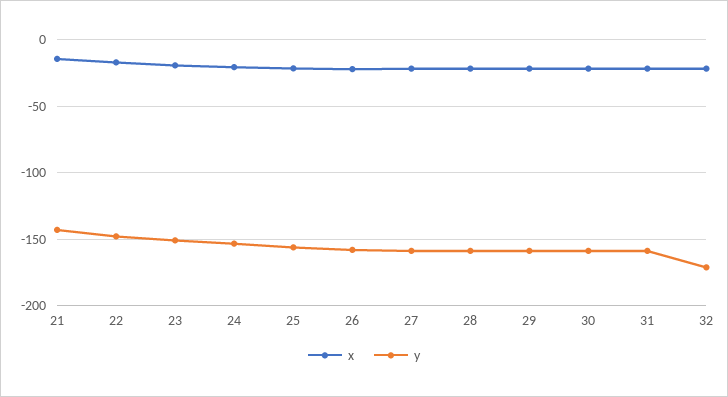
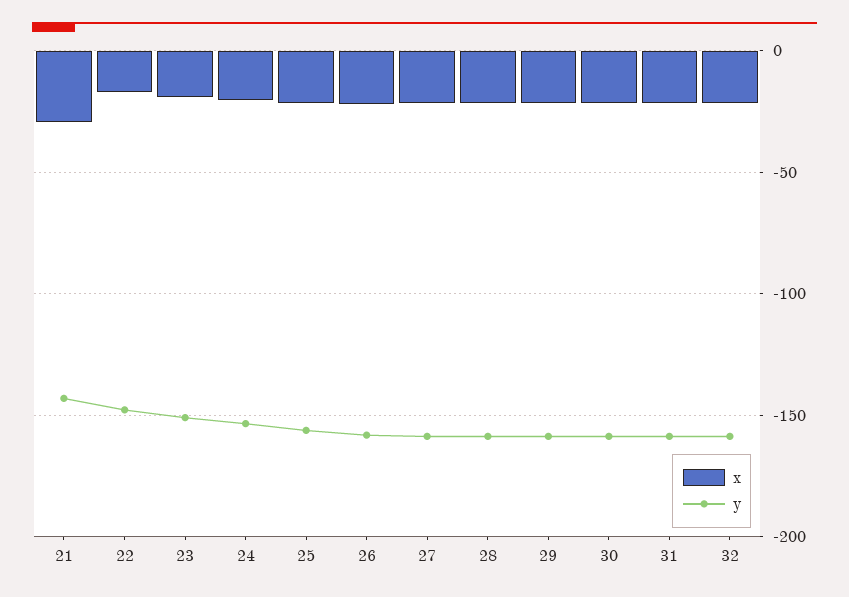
x, 21: -15 -> -30
y, 32: -170 -> -160

